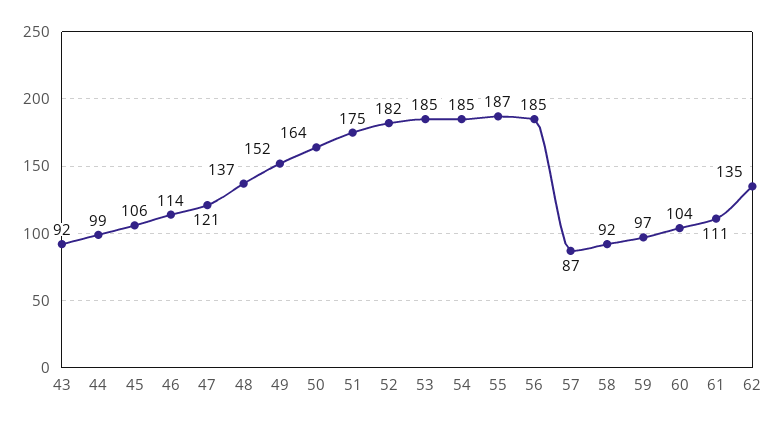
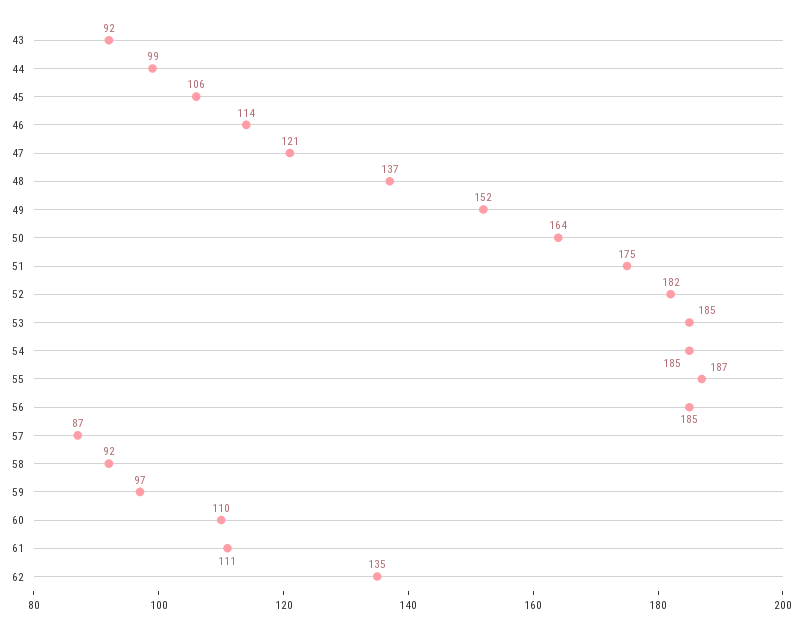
60: 104 -> 110

